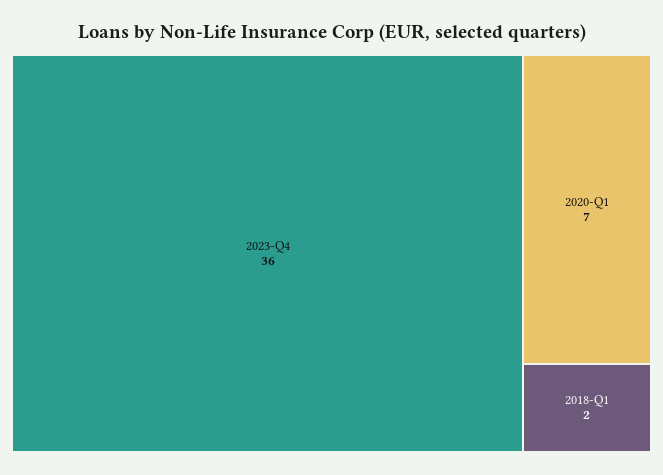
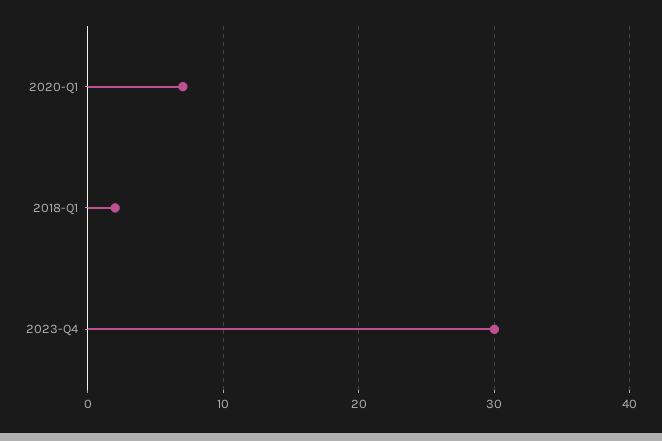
2023-Q4: 36 -> 30

